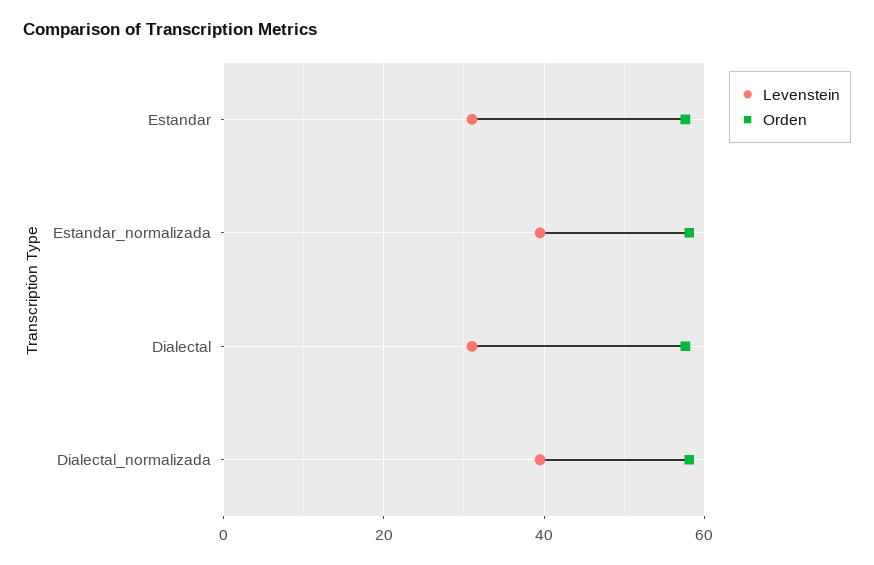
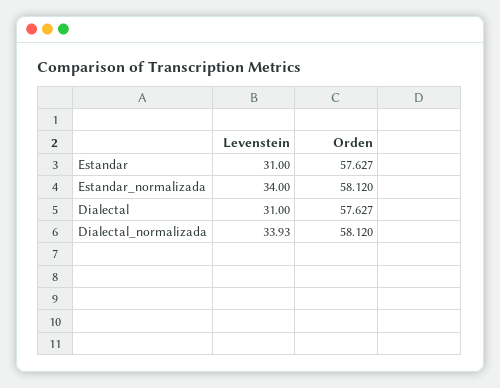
Levenstein, Estandar_normalizada: 40 -> 34
Levenstein, Dialectal_normalizada: 40 -> 33.93

